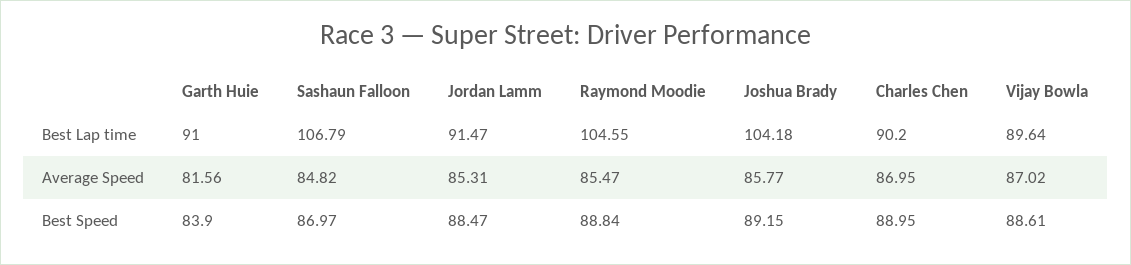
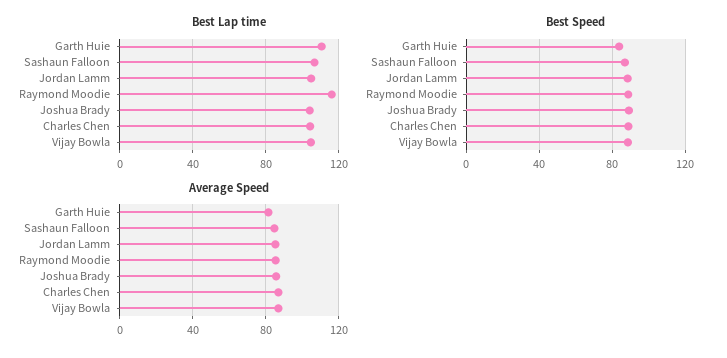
Best Lap time, Garth Huie: 91 -> 110
Best Lap time, Jordan Lamm: 91.47 -> 105
Best Lap time, Raymond Moodie: 104.55 -> 115
Best Lap time, Charles Chen: 90.2 -> 105
Best Lap time, Vijay Bowla: 89.64 -> 105

